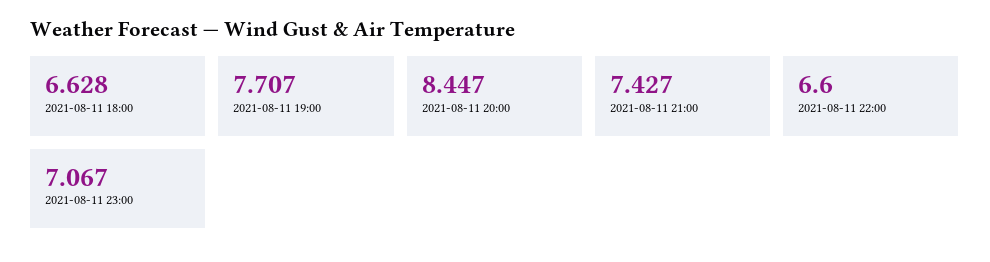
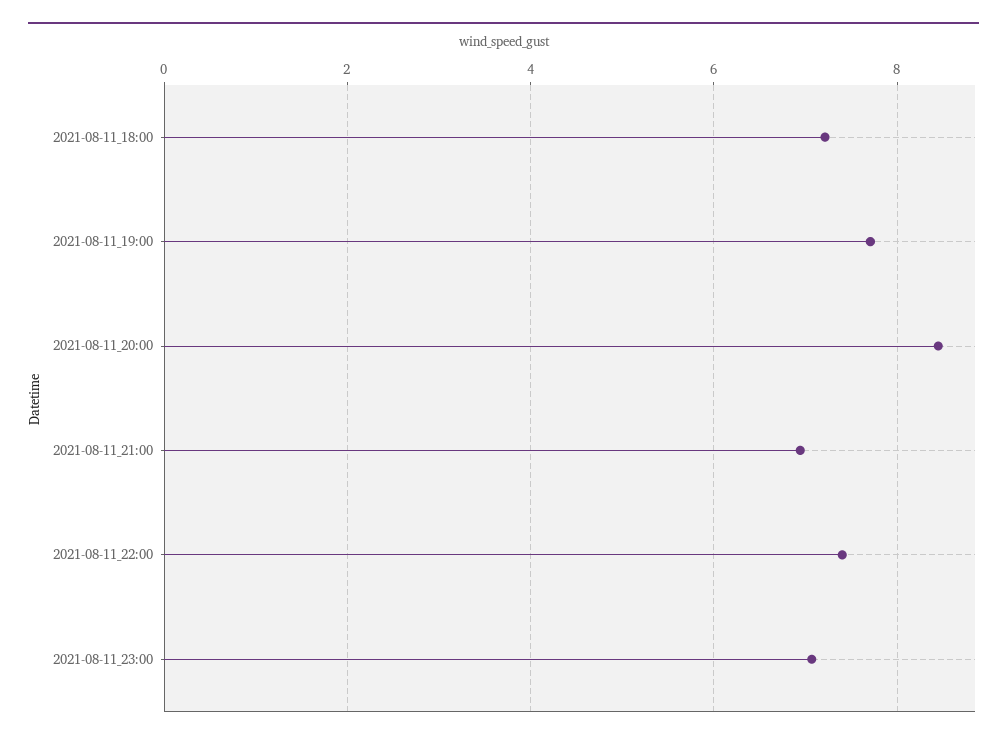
2021-08-11 18:00: 6.628 -> 7.2
2021-08-11 21:00: 7.427 -> 7
2021-08-11 22:00: 6.6 -> 7.4

